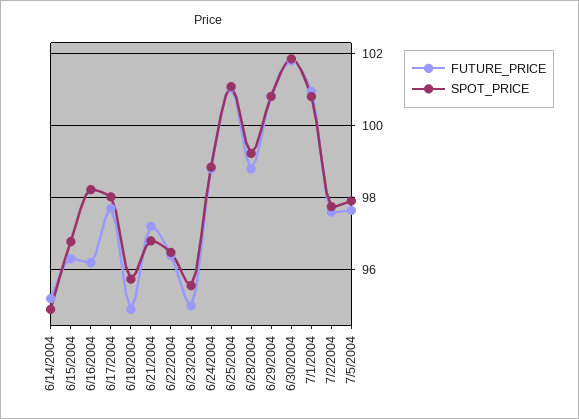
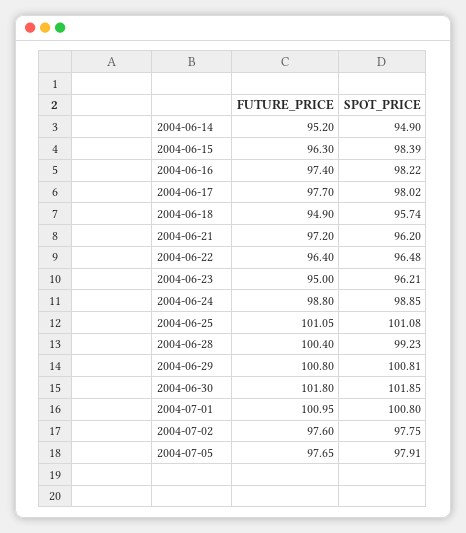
SPOT_PRICE, 6/15/2004: 96.8 -> 98.39
FUTURE_PRICE, 6/16/2004: 96.2 -> 97.4
SPOT_PRICE, 6/21/2004: 96.8 -> 96.2
SPOT_PRICE, 6/23/2004: 95.6 -> 96.21
FUTURE_PRICE, 6/28/2004: 98.8 -> 100.4

